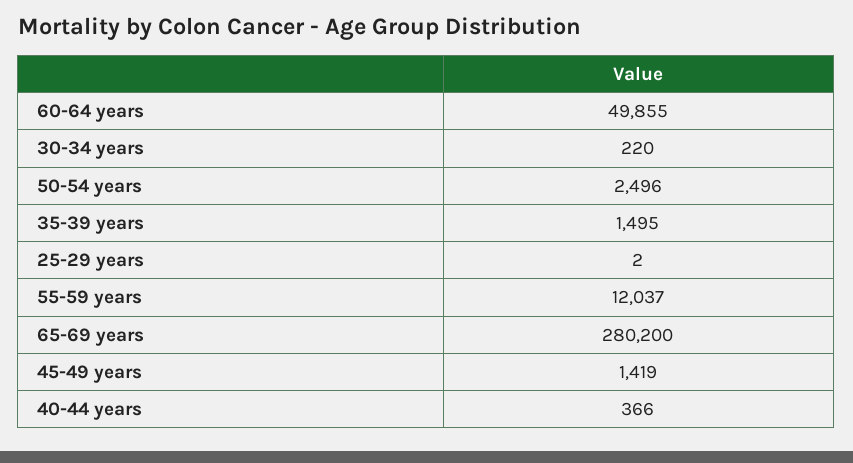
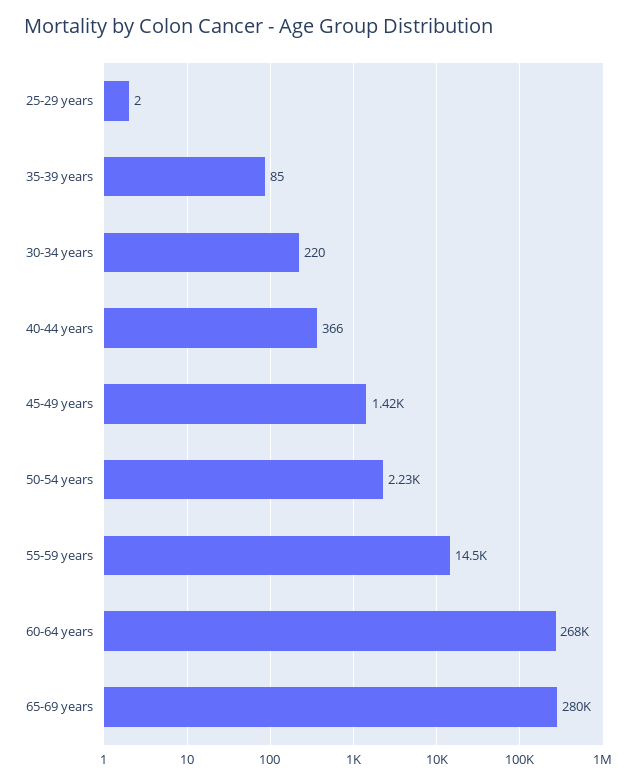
60-64 years: 49855 -> 268000
50-54 years: 2496 -> 2230
35-39 years: 1495 -> 85
55-59 years: 12037 -> 14500

